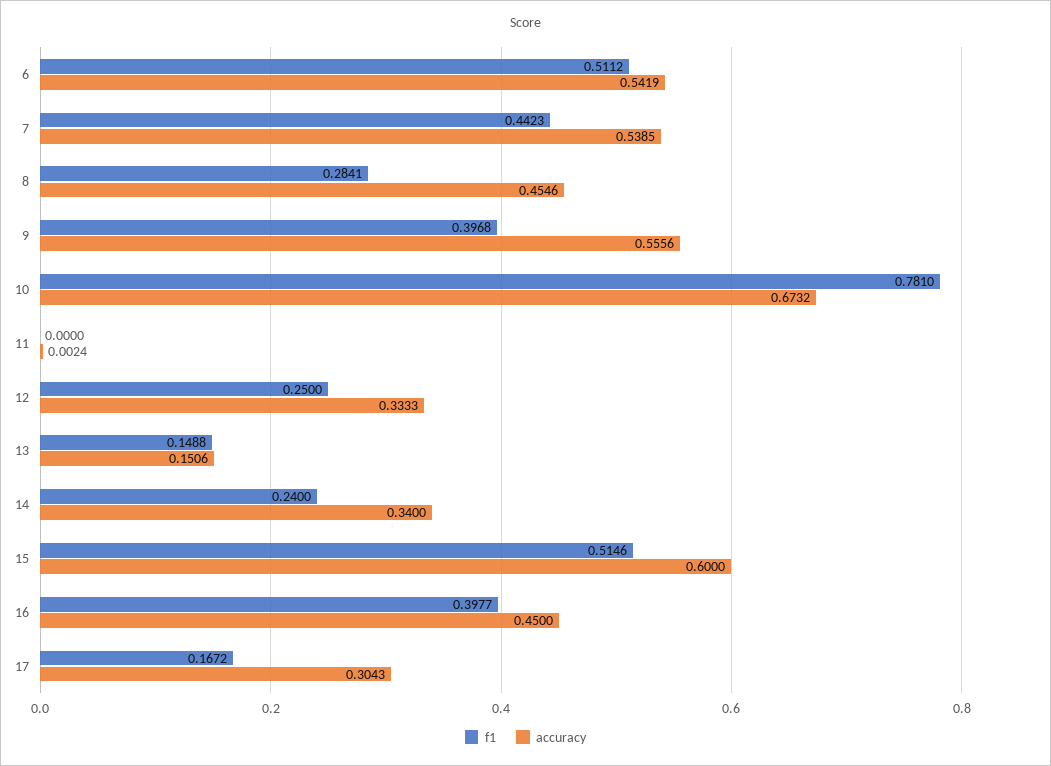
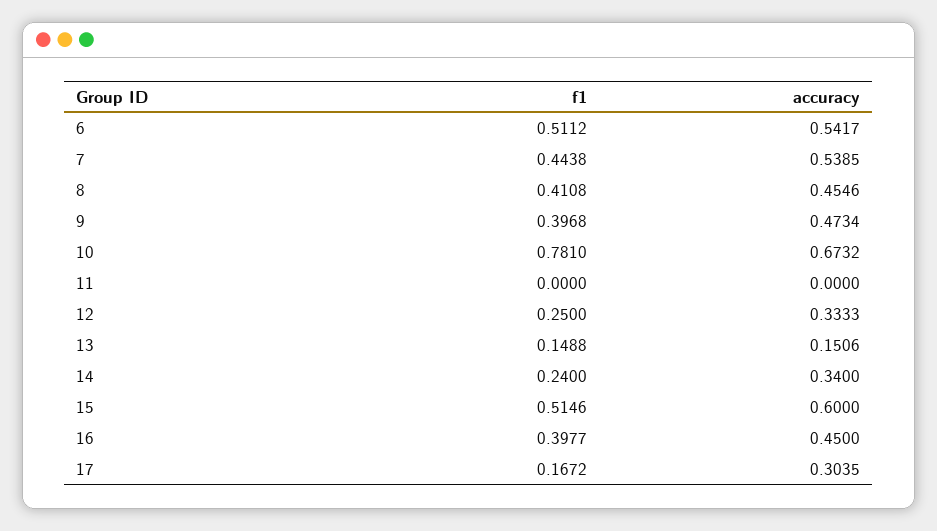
accuracy, 6: 0.5419 -> 0.5417
f1, 7: 0.4423 -> 0.4438
f1, 8: 0.2841 -> 0.4108
accuracy, 9: 0.5556 -> 0.4734
accuracy, 11: 0.0024 -> 0
accuracy, 17: 0.3043 -> 0.3035

